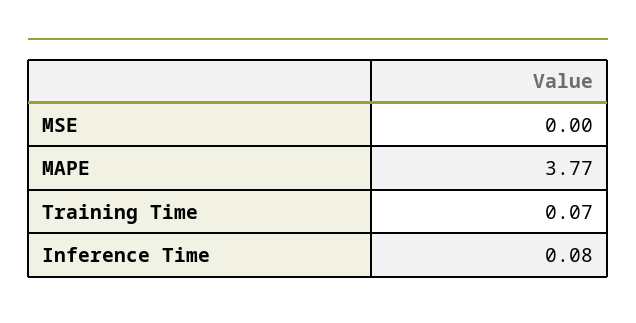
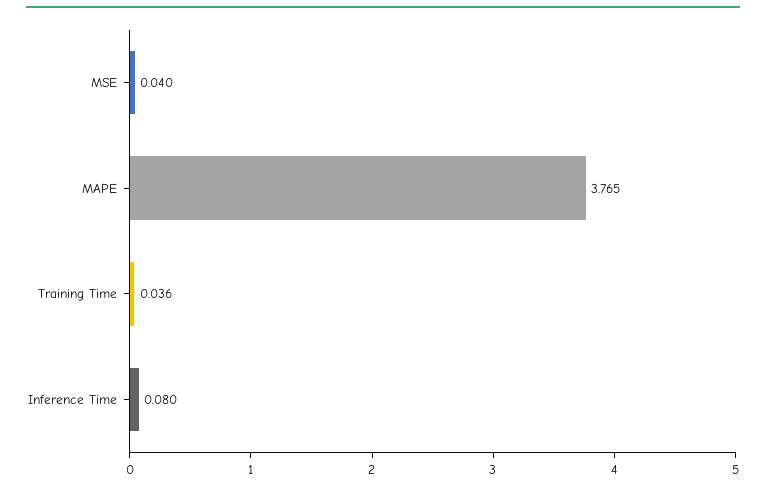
MSE: 0 -> 0.04
Training Time: 0.07 -> 0.036

